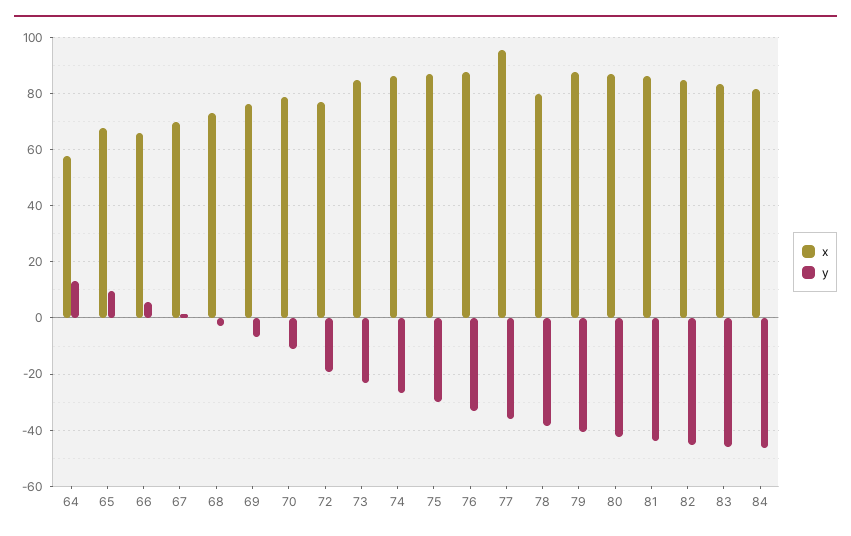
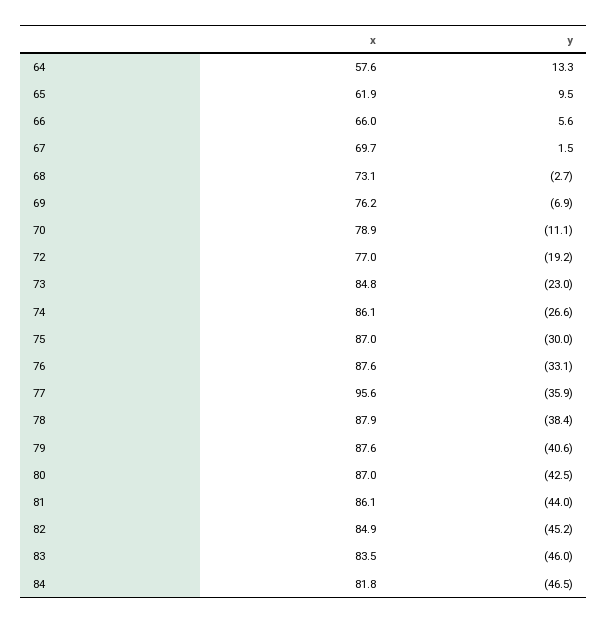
x, 65: 67.5 -> 61.9
x, 78: 80 -> 87.9

